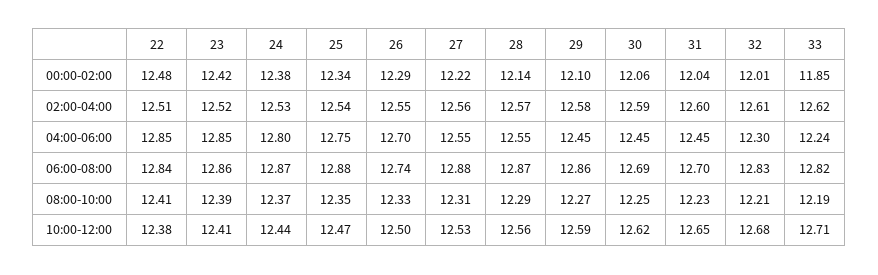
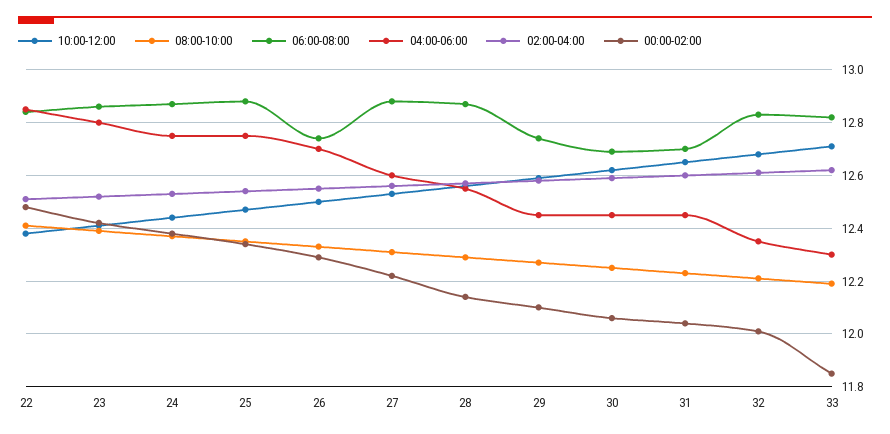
04:00-06:00, 23: 12.85 -> 12.8
04:00-06:00, 24: 12.8 -> 12.75
04:00-06:00, 27: 12.55 -> 12.6
04:00-06:00, 32: 12.3 -> 12.35
04:00-06:00, 33: 12.24 -> 12.3
06:00-08:00, 29: 12.86 -> 12.75

